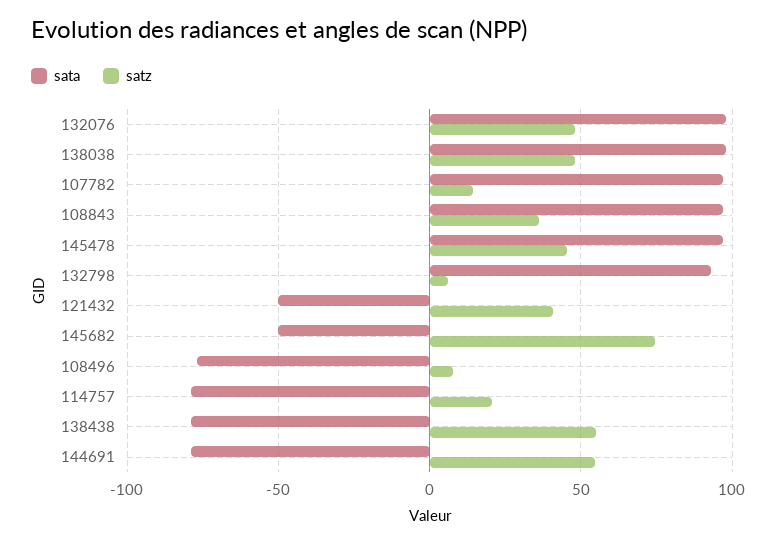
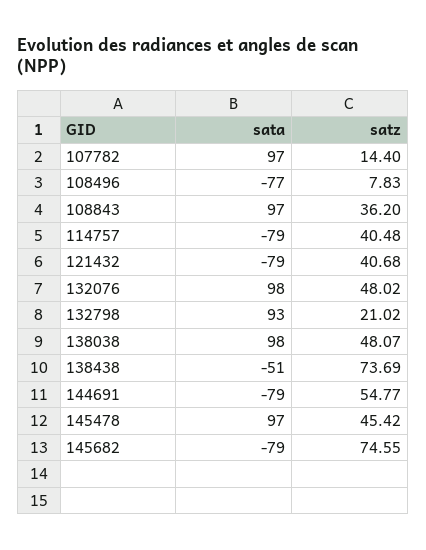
satz, 132798: 5 -> 21.02
sata, 121432: -50 -> -79
sata, 145682: -50 -> -79
satz, 114757: 20 -> 40.48
sata, 138438: -80 -> -51
satz, 138438: 55 -> 73.69

